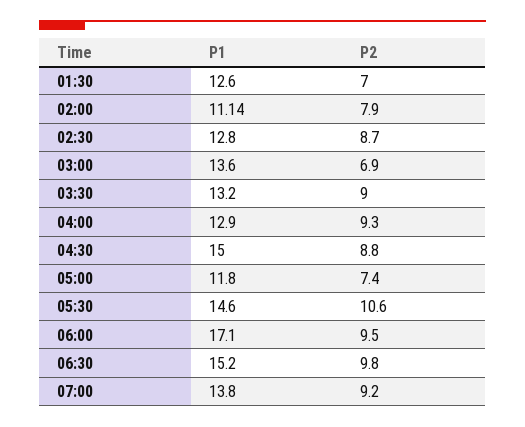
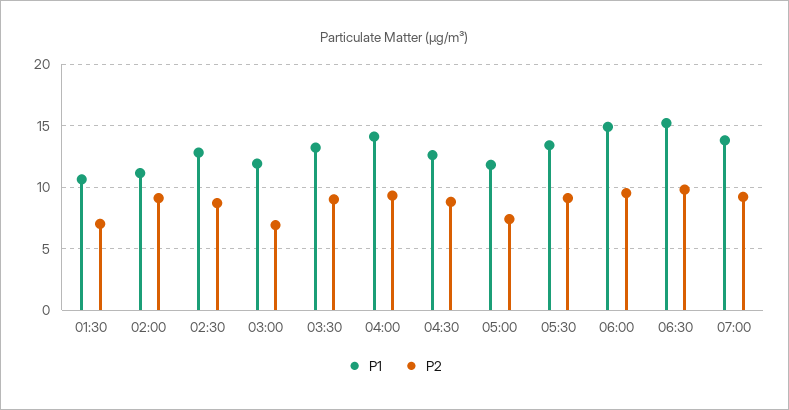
P1, 01:30: 12.6 -> 10.5
P2, 02:00: 7.9 -> 9
P1, 03:00: 13.6 -> 12
P1, 04:00: 12.9 -> 14
P1, 04:30: 15 -> 12.5
P1, 05:30: 14.6 -> 13.5
P2, 05:30: 10.6 -> 9
P1, 06:00: 17.1 -> 15

